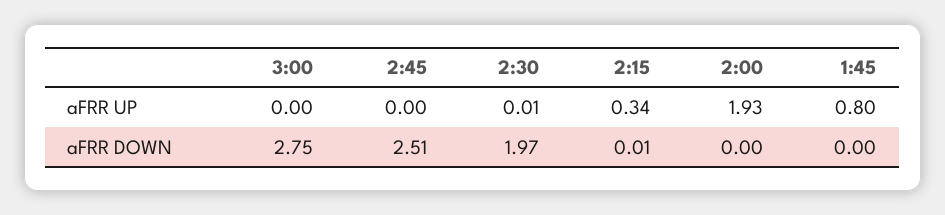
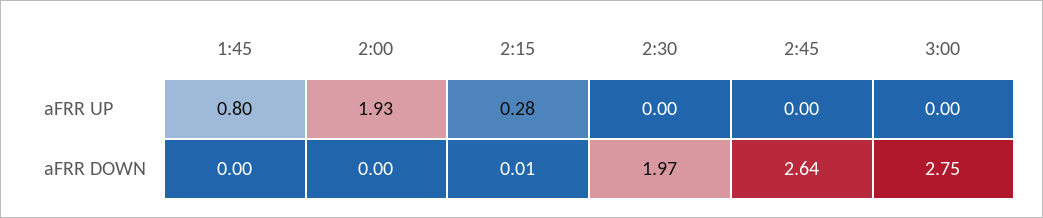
2:30, aFRR UP: 0.01 -> 0
2:15, aFRR UP: 0.34 -> 0.28
2:45, aFRR DOWN: 2.51 -> 2.64

